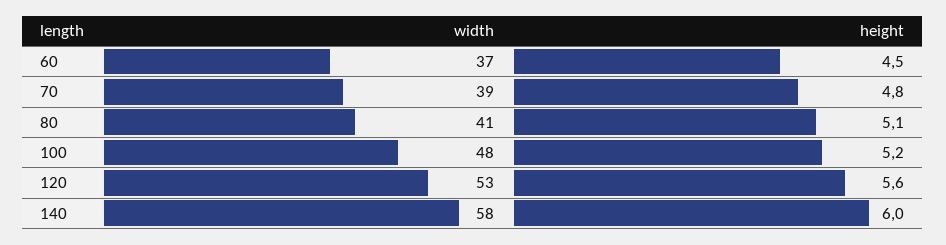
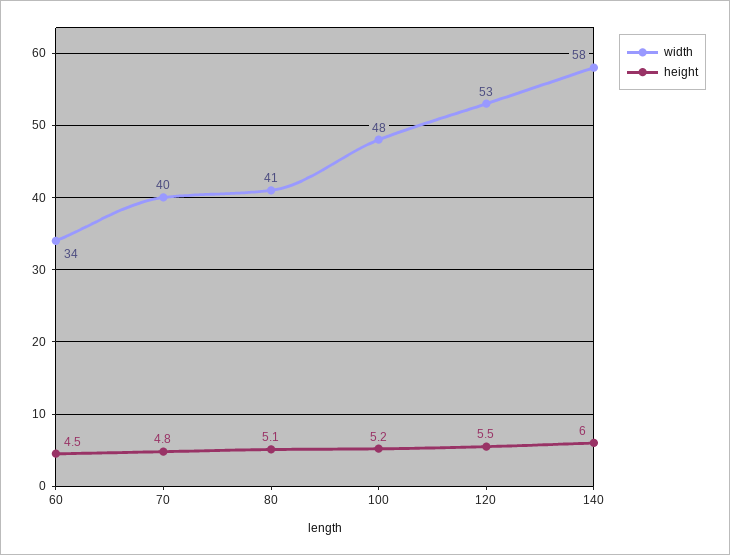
width, 60: 37 -> 34
width, 70: 39 -> 40
height, 120: 5.6 -> 5.5

